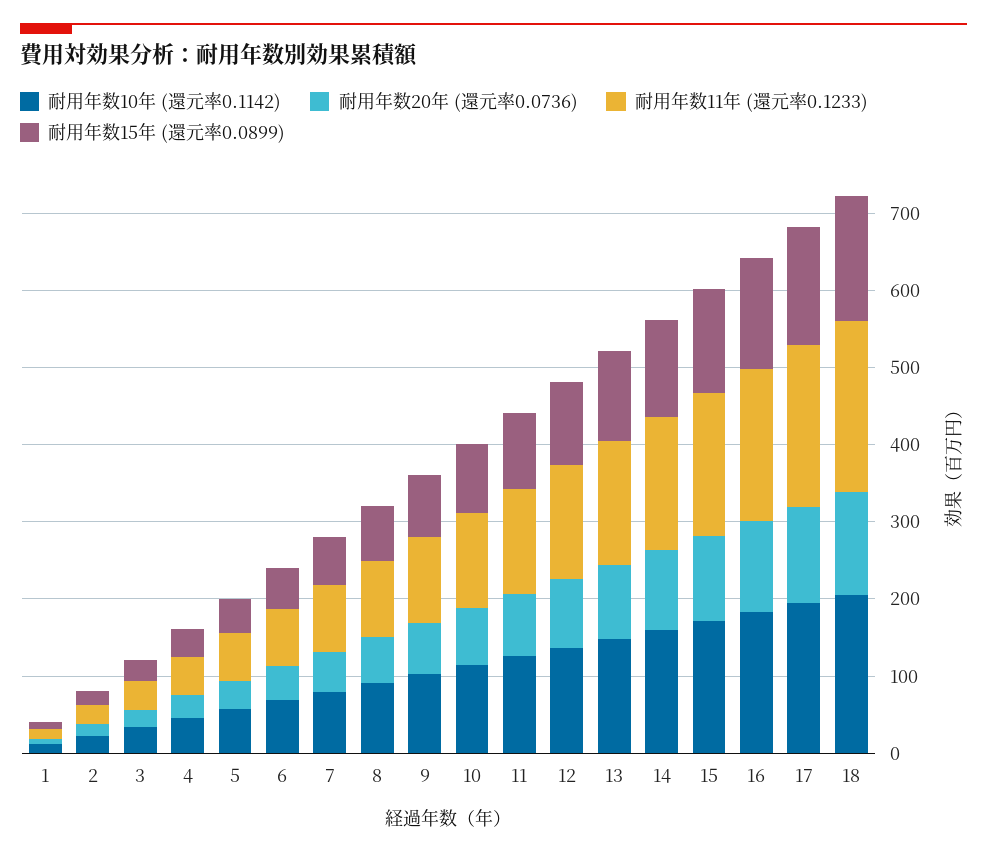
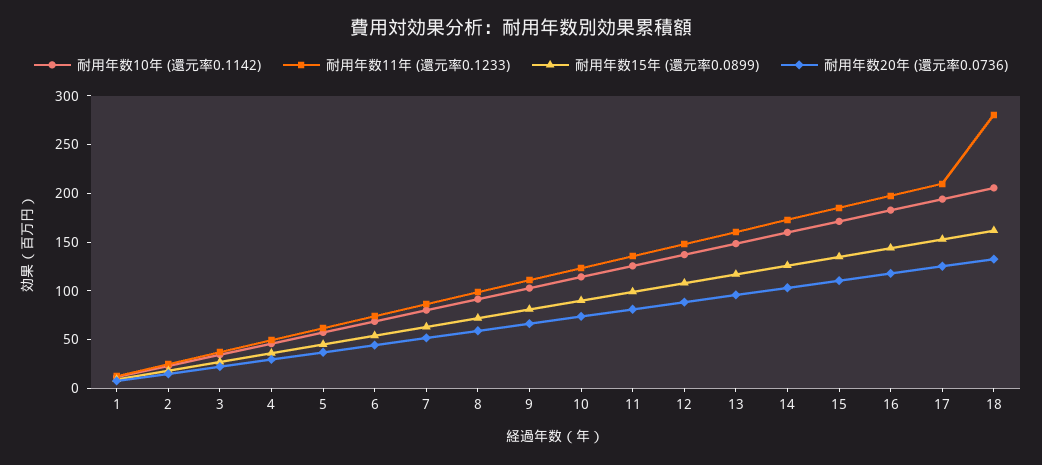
耐用年数11年 (還元率0.1233), 18: 220 -> 280

